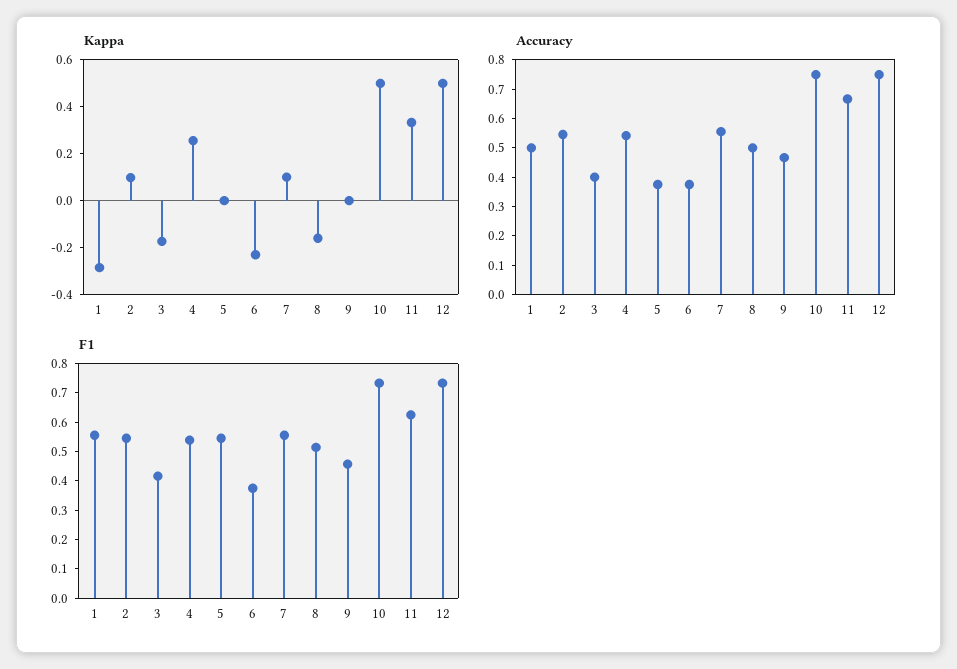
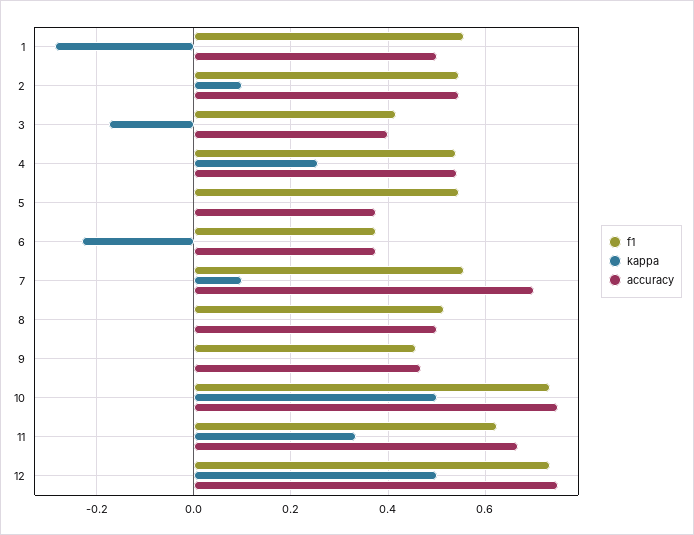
Kappa, 8: -0.15 -> 0
Accuracy, 7: 0.55 -> 0.7

